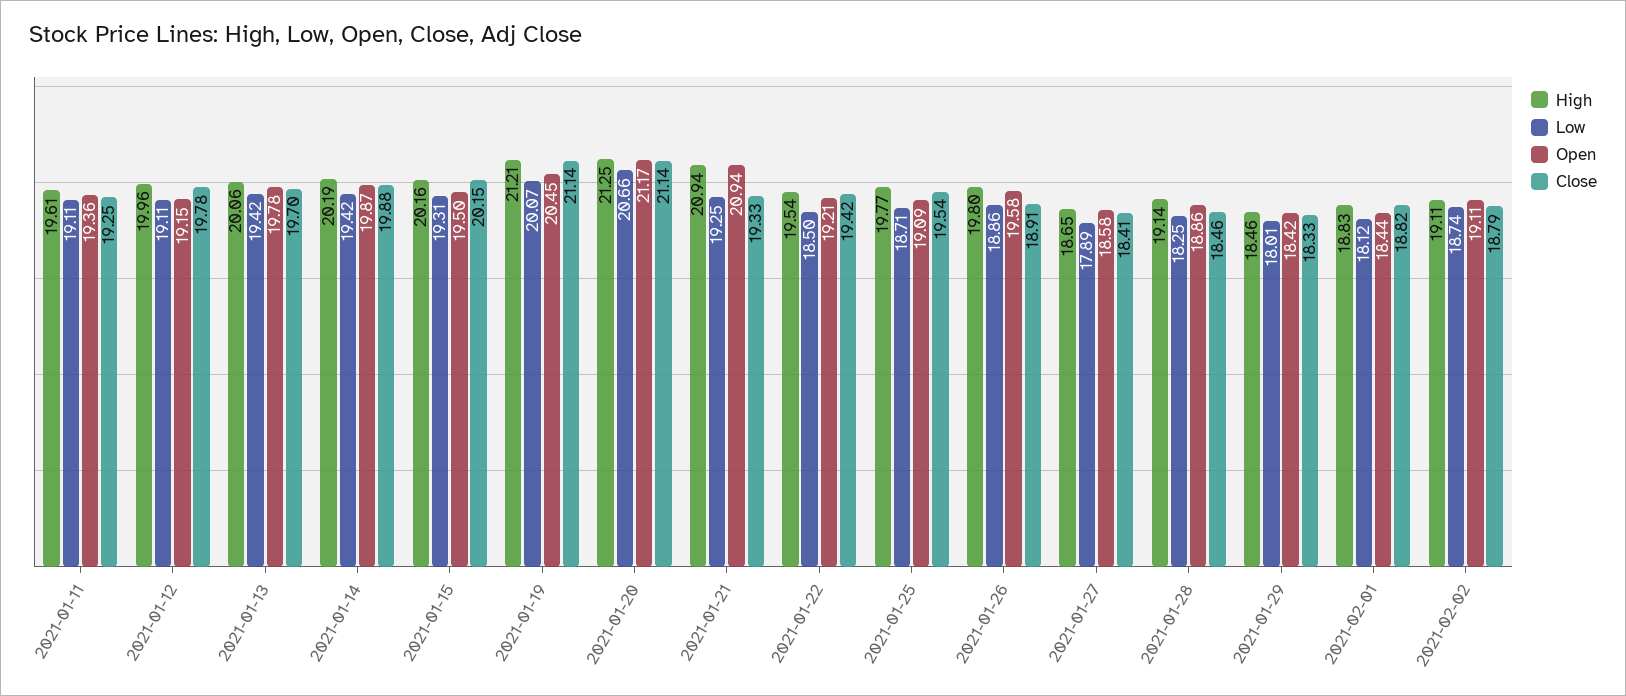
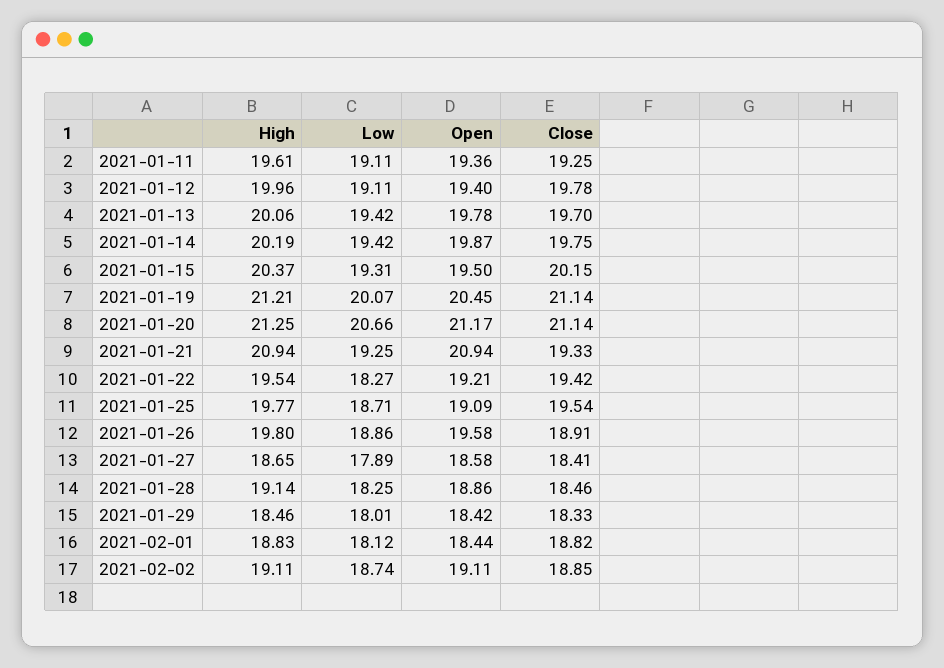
Open, 2021-01-12: 19.15 -> 19.4
Close, 2021-01-14: 19.88 -> 19.75
High, 2021-01-15: 20.16 -> 20.37
Low, 2021-01-22: 18.5 -> 18.27
Close, 2021-02-02: 18.79 -> 18.85

